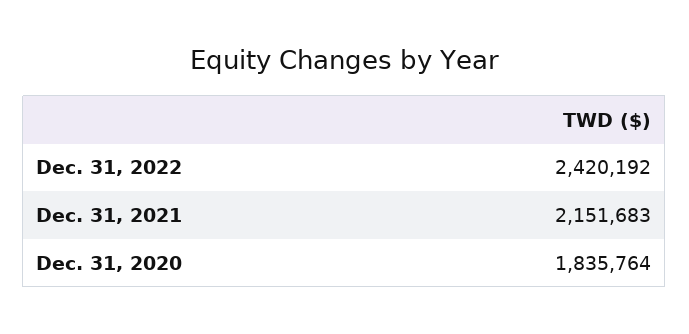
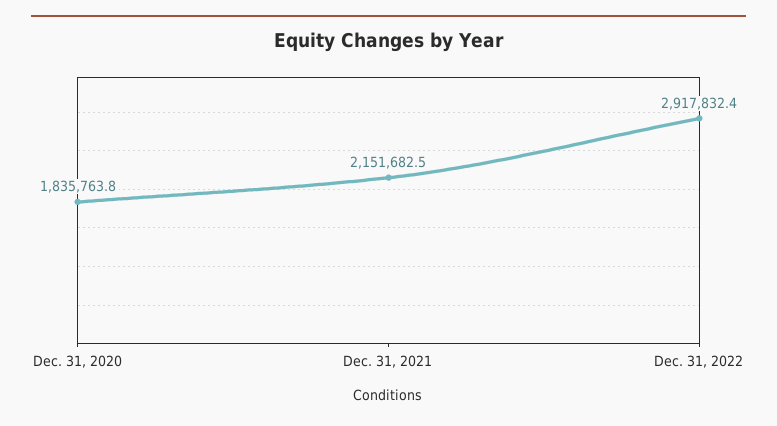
Dec. 31, 2022: 2420192 -> 2917832.4

